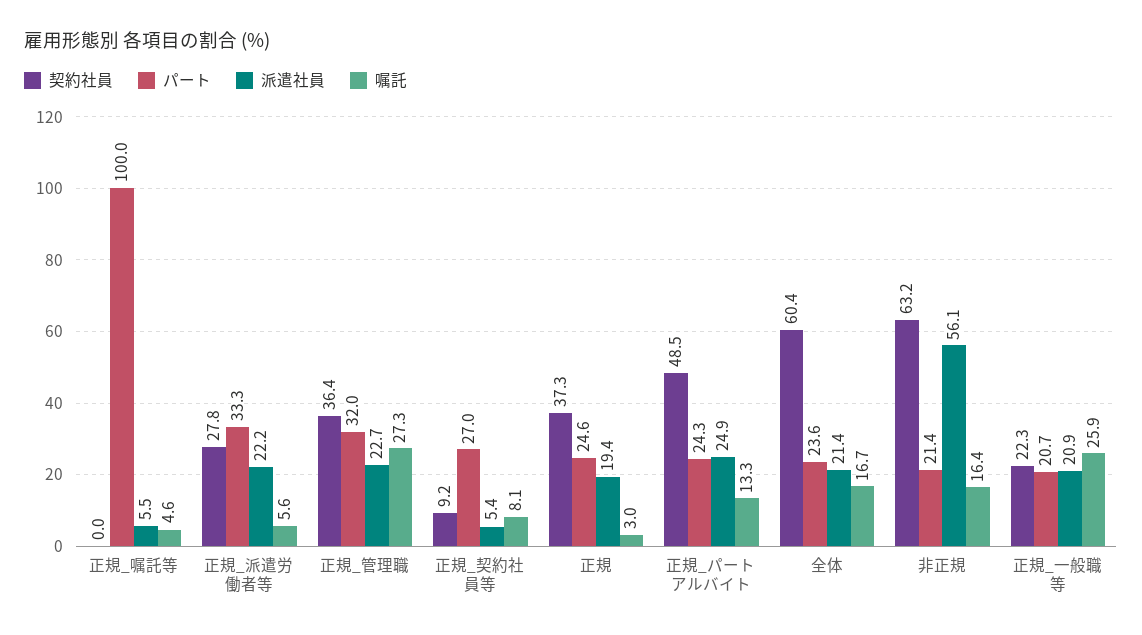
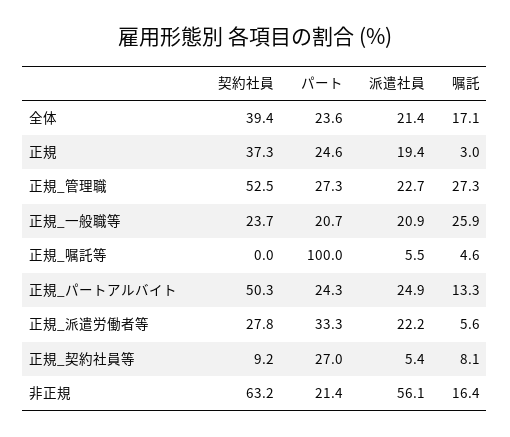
契約社員, 正規_管理職: 36.4 -> 52.5
パート, 正規_管理職: 32 -> 27.3
契約社員, 正規_パートアルバイト: 48.5 -> 50.3
契約社員, 全体: 60.4 -> 39.4
嘱託, 全体: 16.7 -> 17.1
契約社員, 正規_一般職等: 22.3 -> 23.7

